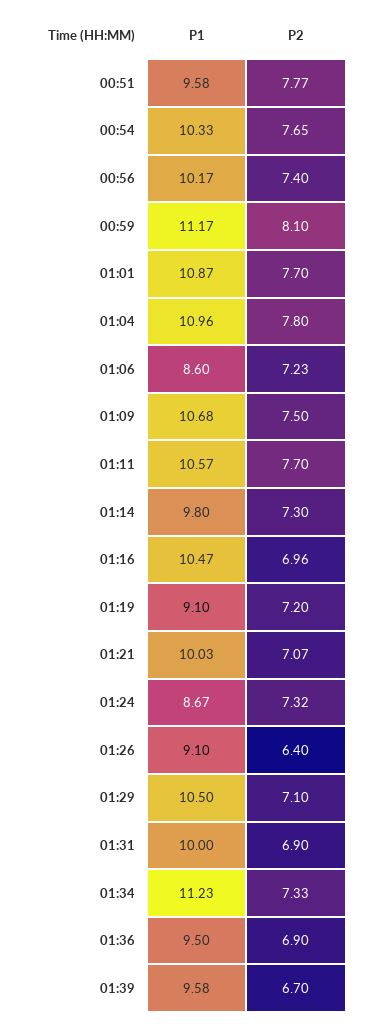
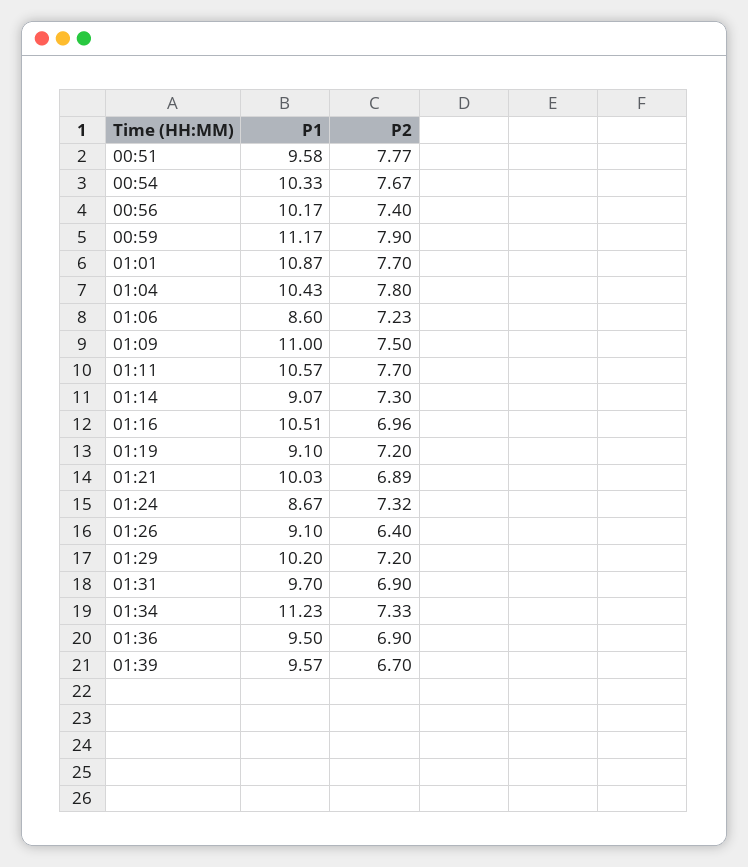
P2, 00:54: 7.65 -> 7.67
P2, 00:59: 8.1 -> 7.9
P1, 01:04: 10.96 -> 10.43
P1, 01:09: 10.68 -> 11
P1, 01:14: 9.8 -> 9.07
P1, 01:16: 10.47 -> 10.51
P2, 01:21: 7.07 -> 6.89
P1, 01:29: 10.5 -> 10.2
P2, 01:29: 7.1 -> 7.2
P1, 01:31: 10 -> 9.7
P1, 01:39: 9.58 -> 9.57

